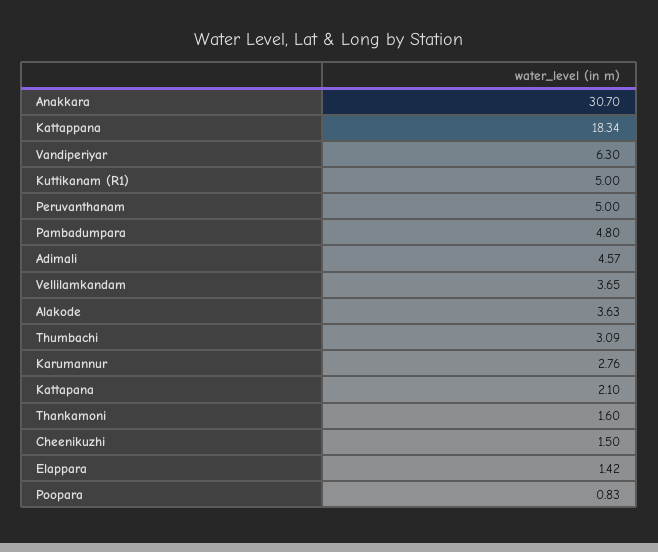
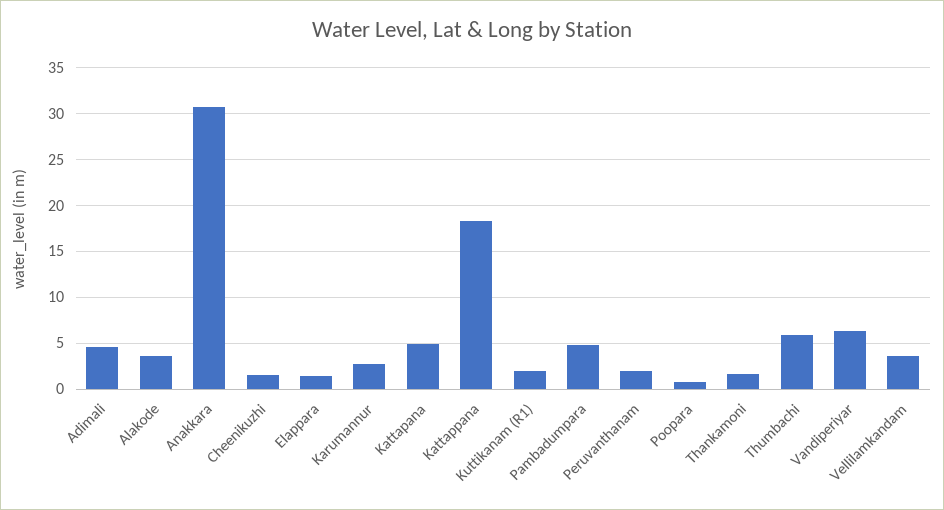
Kuttikanam (R1): 5 -> 2
Peruvanthanam: 5 -> 2
Thumbachi: 3.09 -> 6
Kattapana: 2.1 -> 5

